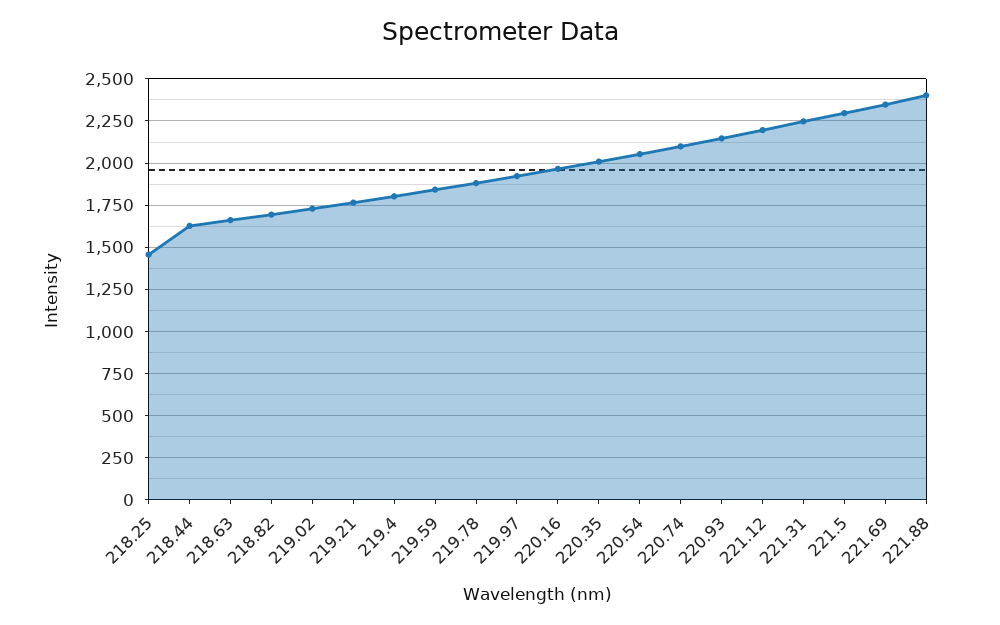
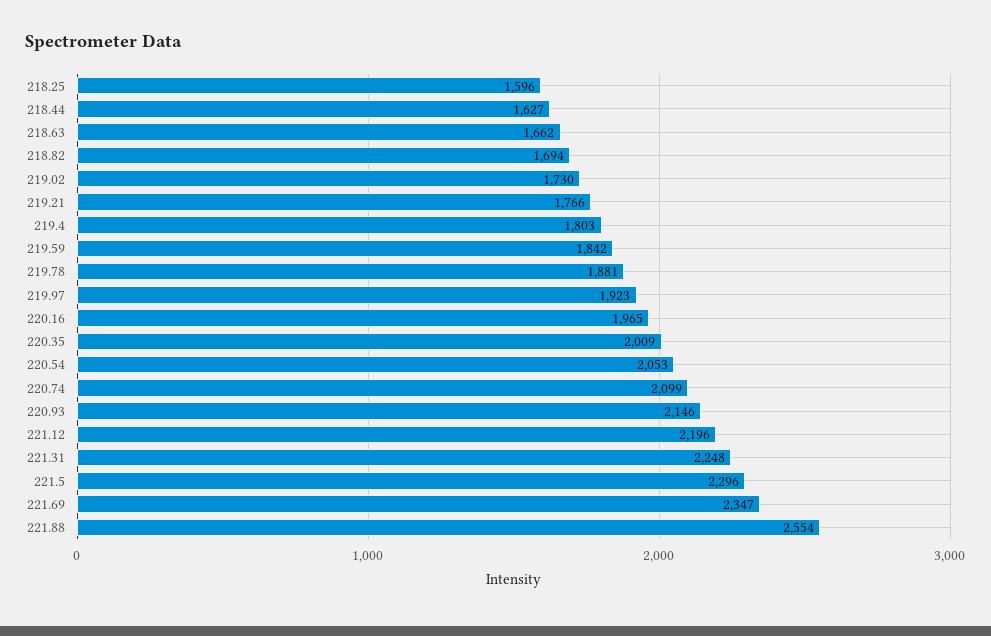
218.25: 1450 -> 1596
221.88: 2400 -> 2554

